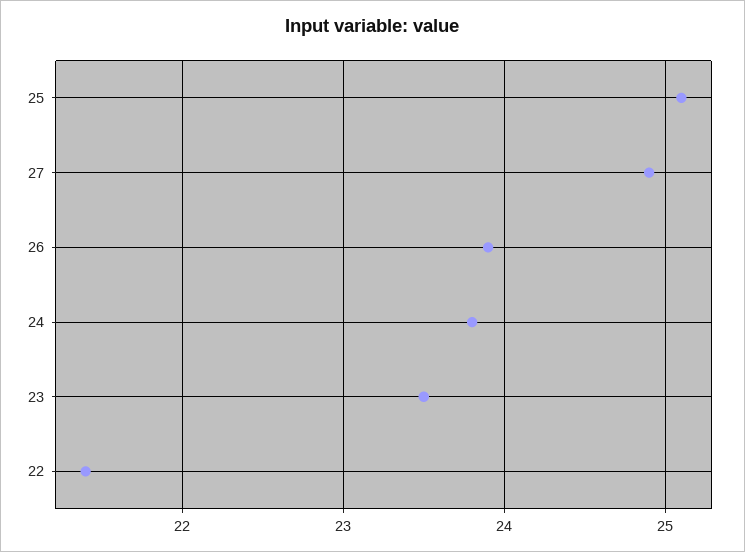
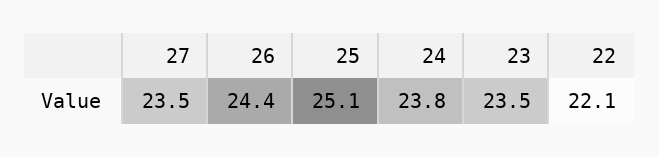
27: 24.9 -> 23.5
26: 23.9 -> 24.4
22: 21.4 -> 22.1

